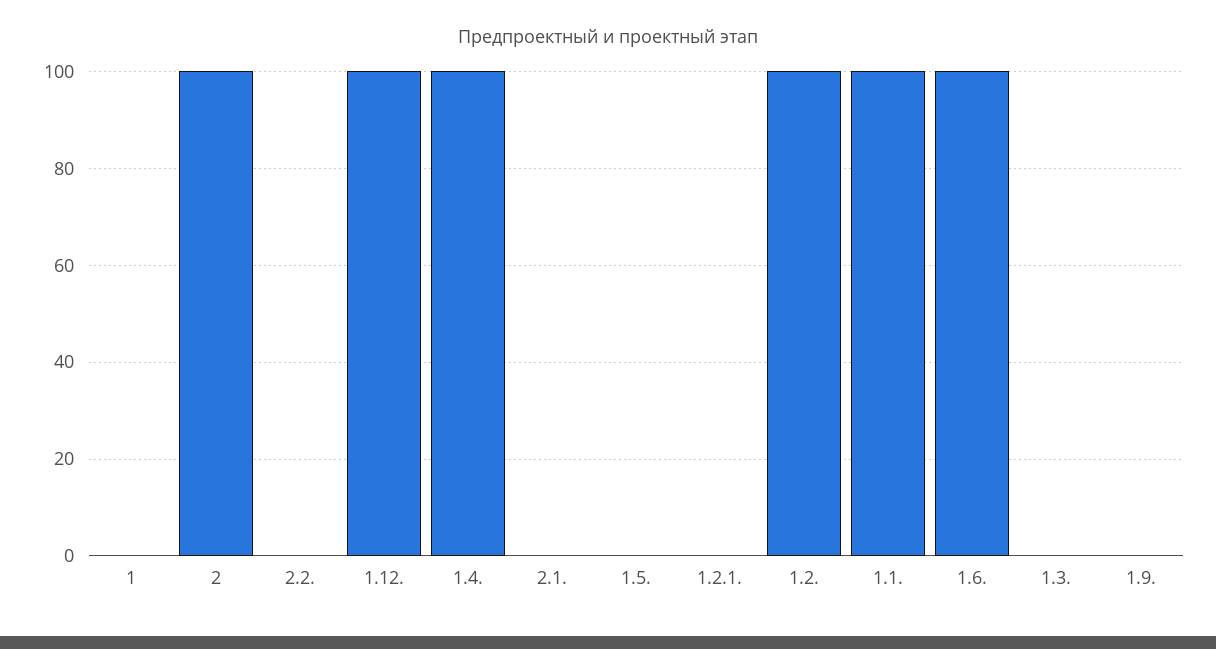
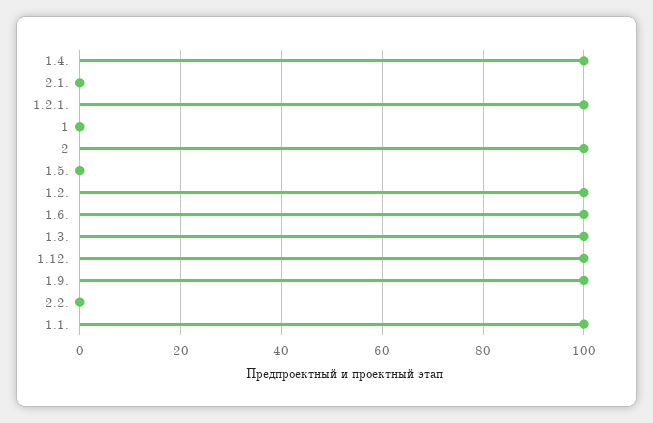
1.2.1.: 0 -> 100
1.3.: 0 -> 100
1.9.: 0 -> 100

